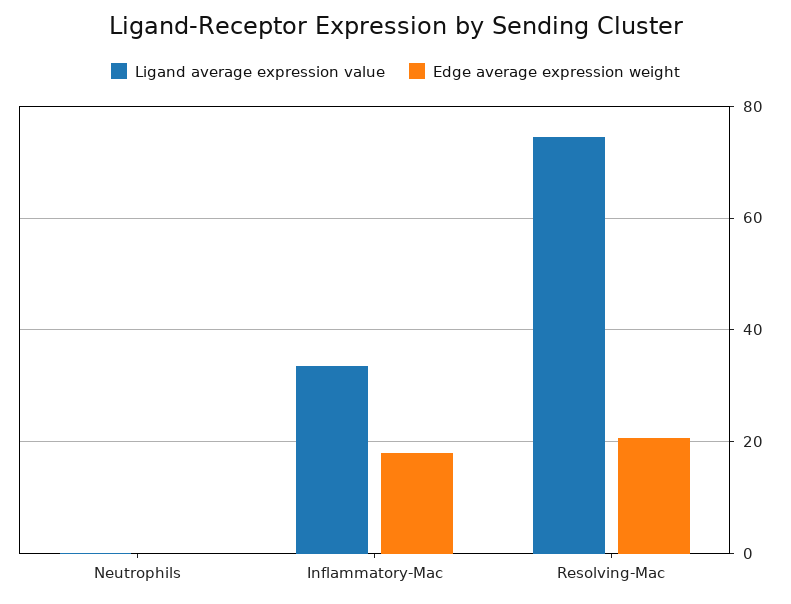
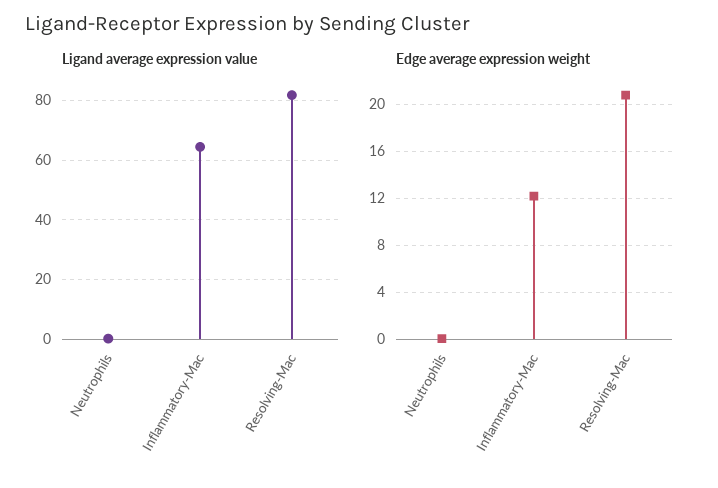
Ligand average expression value, Inflammatory-Mac: 34 -> 65
Edge average expression weight, Inflammatory-Mac: 18 -> 12
Ligand average expression value, Resolving-Mac: 74 -> 82.5

